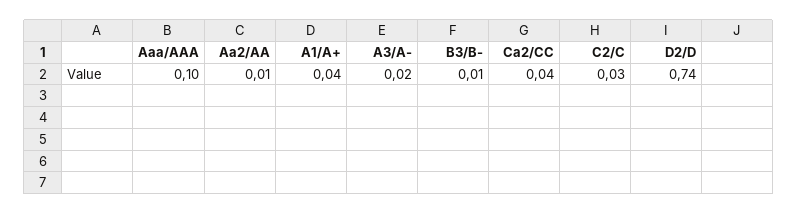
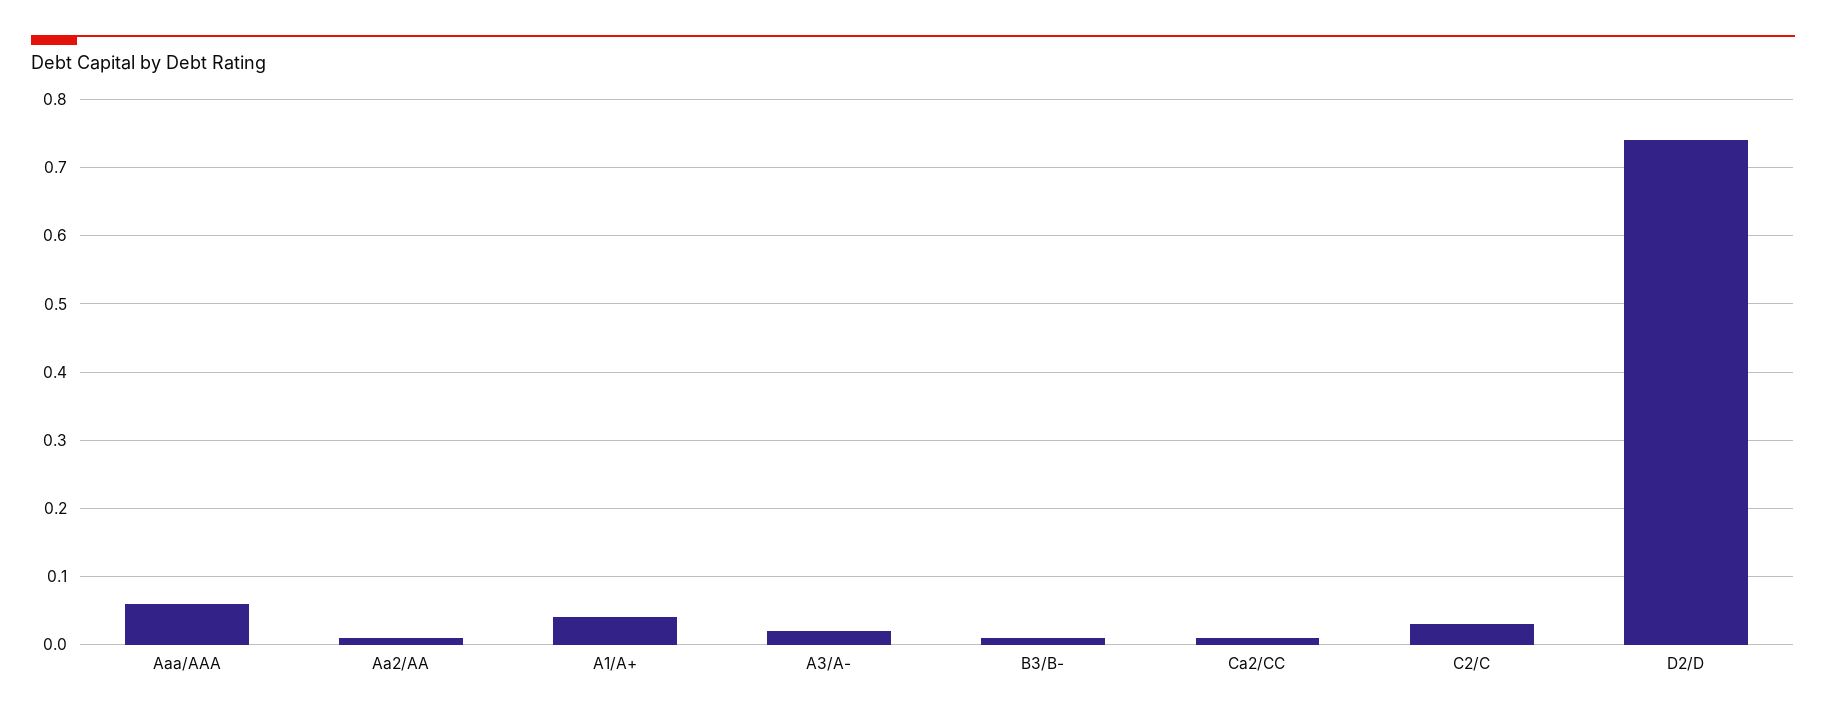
Aaa/AAA: 0.1 -> 0.06
Ca2/CC: 0.04 -> 0.01

